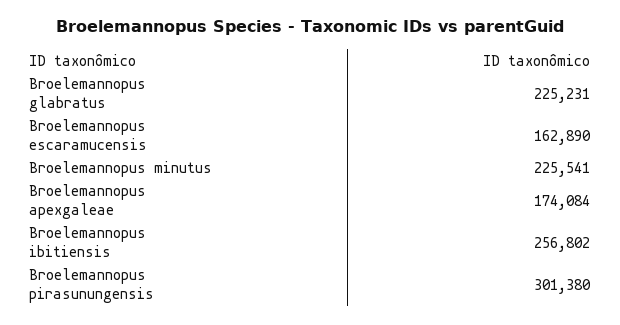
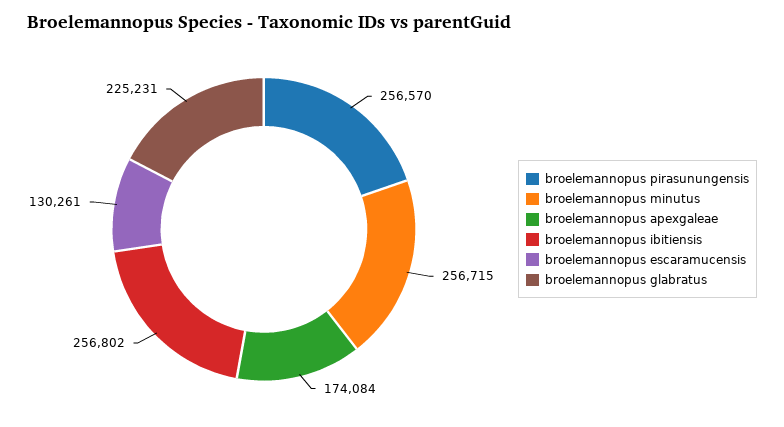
Broelemannopus escaramucensis: 162890 -> 130261
Broelemannopus minutus: 225541 -> 256715
Broelemannopus pirasunungensis: 301380 -> 256570

